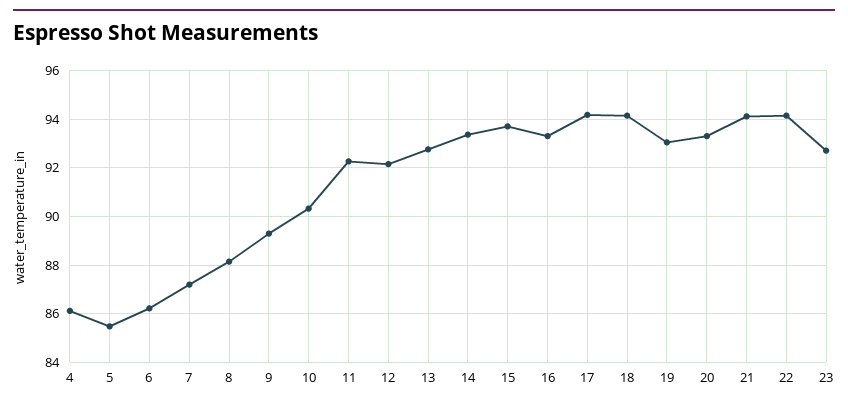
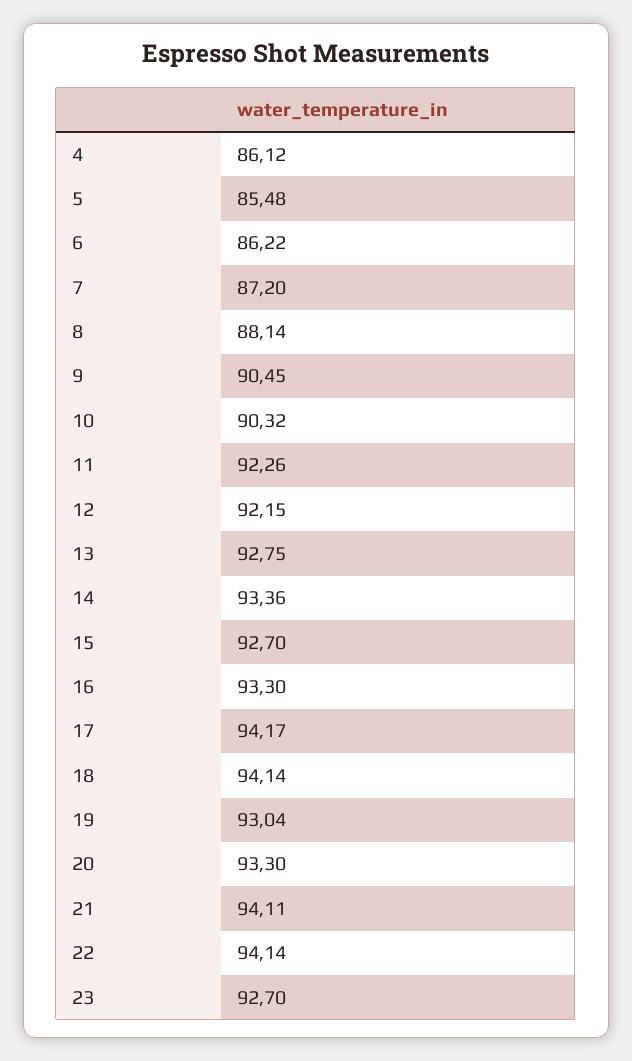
9: 89.25 -> 90.45
15: 93.75 -> 92.7

